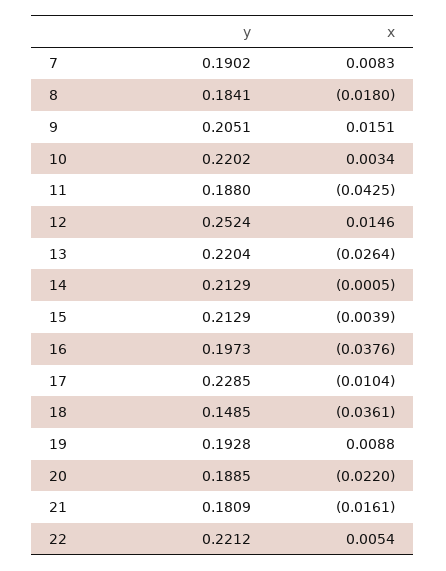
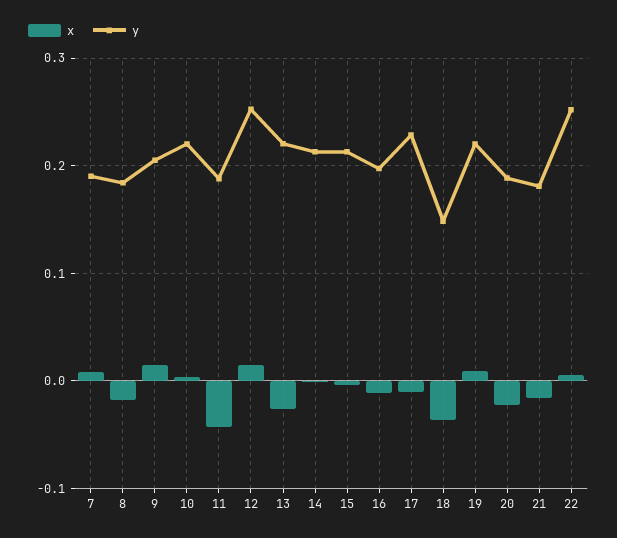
x, 16: -0.0376 -> -0.01
y, 19: 0.1928 -> 0.22
y, 22: 0.2212 -> 0.25

